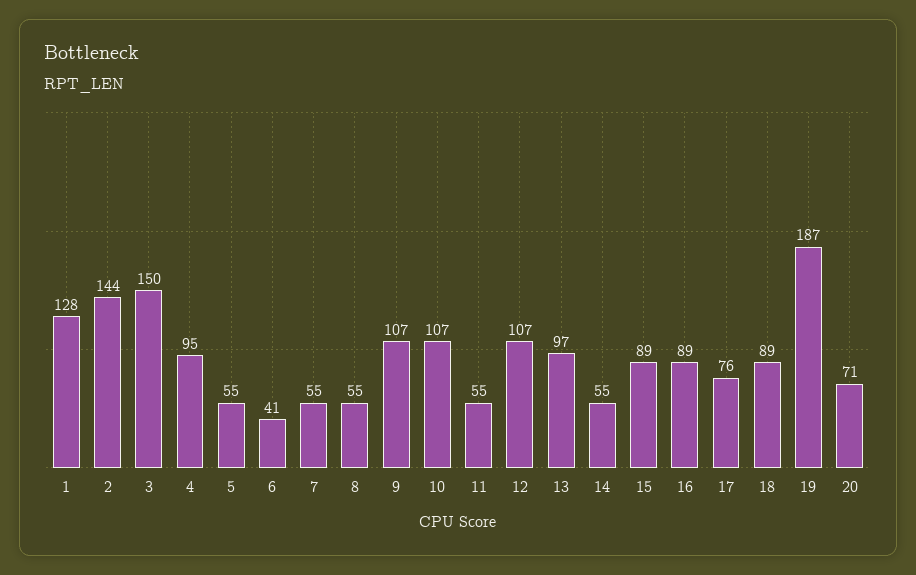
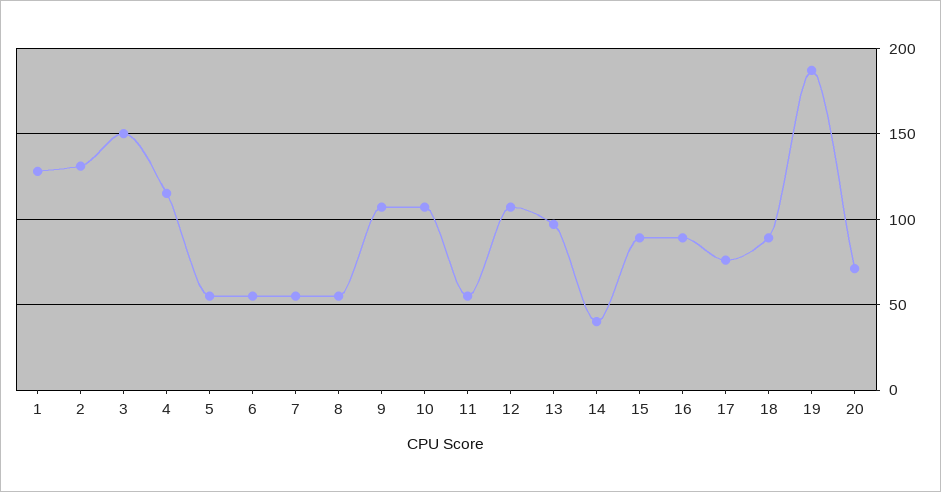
2: 144 -> 130
4: 95 -> 115
6: 41 -> 55
14: 55 -> 40

